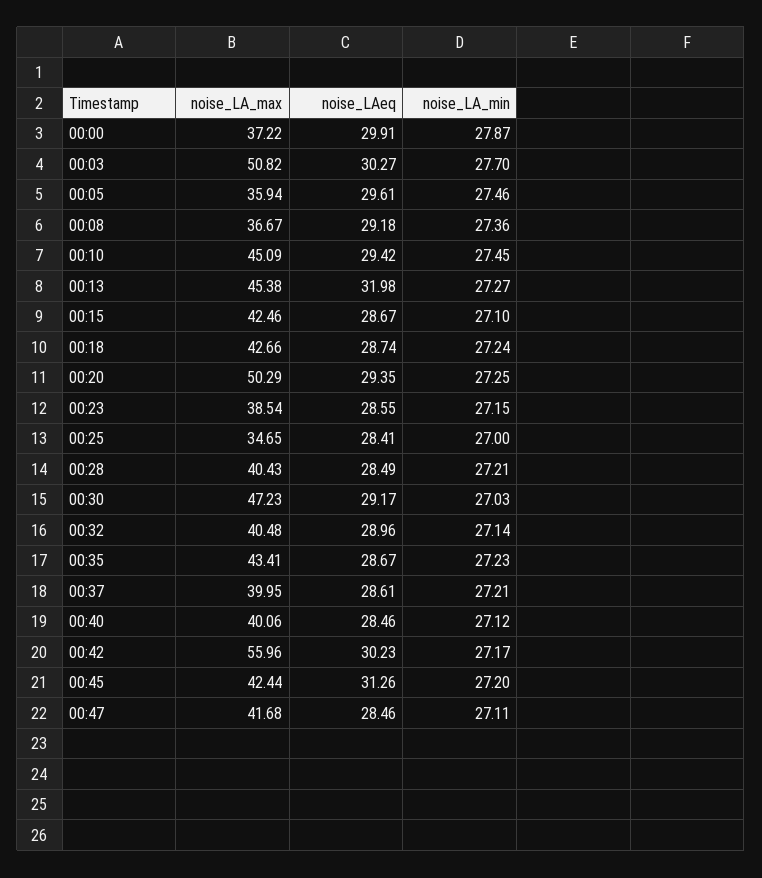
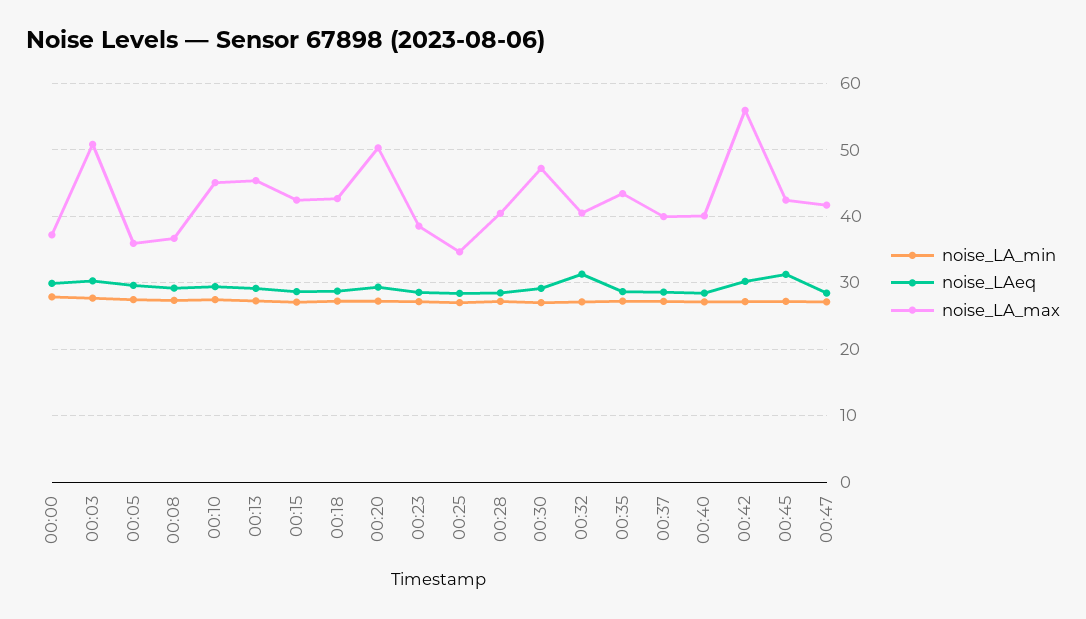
noise_LAeq, 00:13: 31.98 -> 29
noise_LAeq, 00:32: 28.96 -> 31

